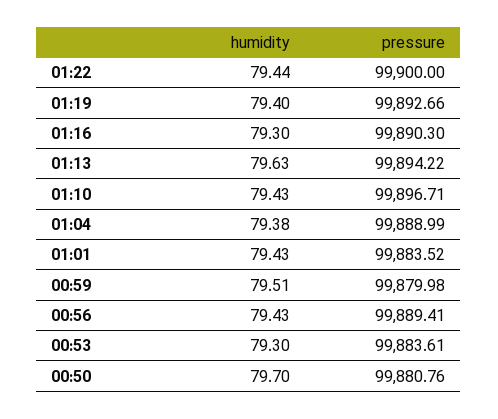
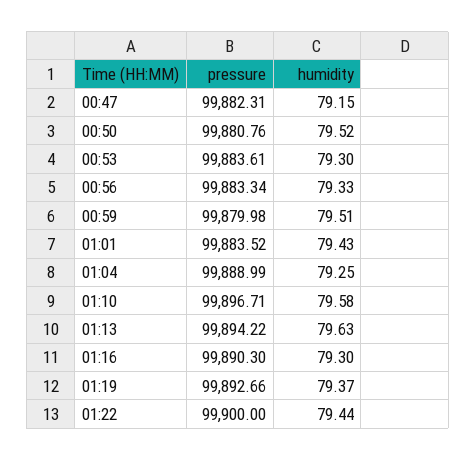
humidity, 01:19: 79.4 -> 79.37
humidity, 01:10: 79.43 -> 79.58
humidity, 01:04: 79.38 -> 79.25
humidity, 00:56: 79.43 -> 79.33
pressure, 00:56: 99889.41 -> 99883.34
humidity, 00:50: 79.7 -> 79.52
pressure, 00:47: none -> 99882.31
humidity, 00:47: none -> 79.15

